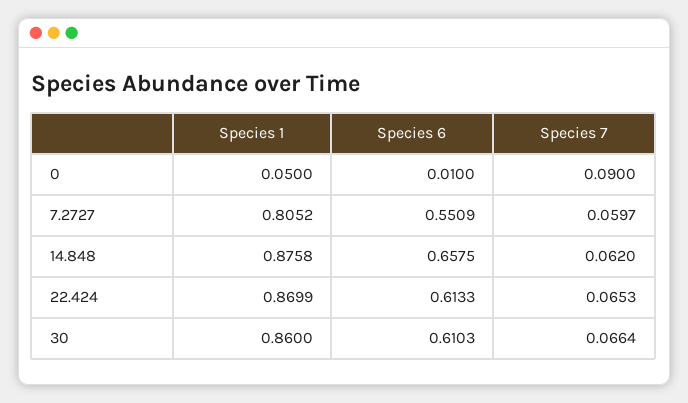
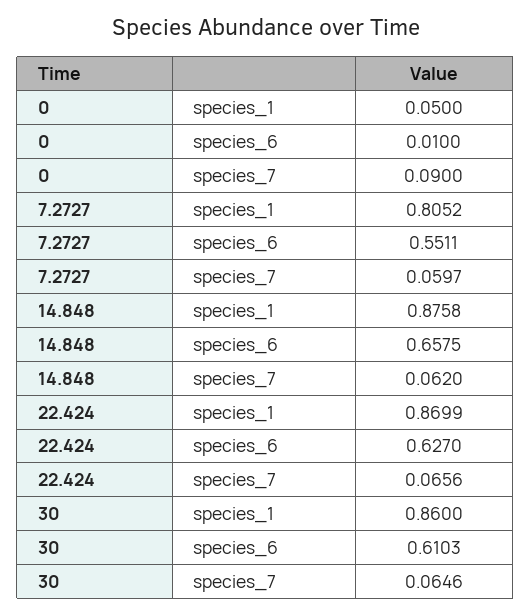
Species 6, 7.2727: 0.5509 -> 0.5511
Species 6, 22.424: 0.6133 -> 0.627
Species 7, 22.424: 0.0653 -> 0.0656
Species 7, 30: 0.0664 -> 0.0646

